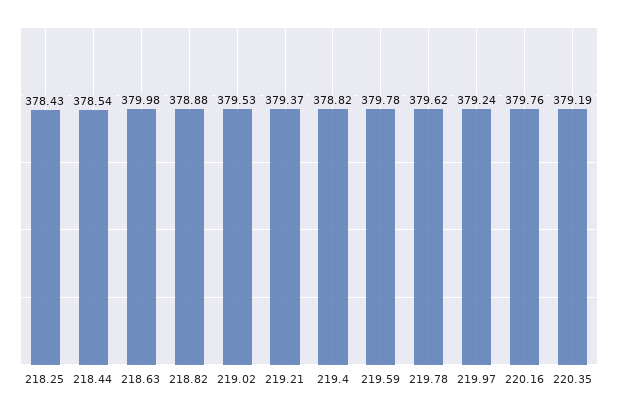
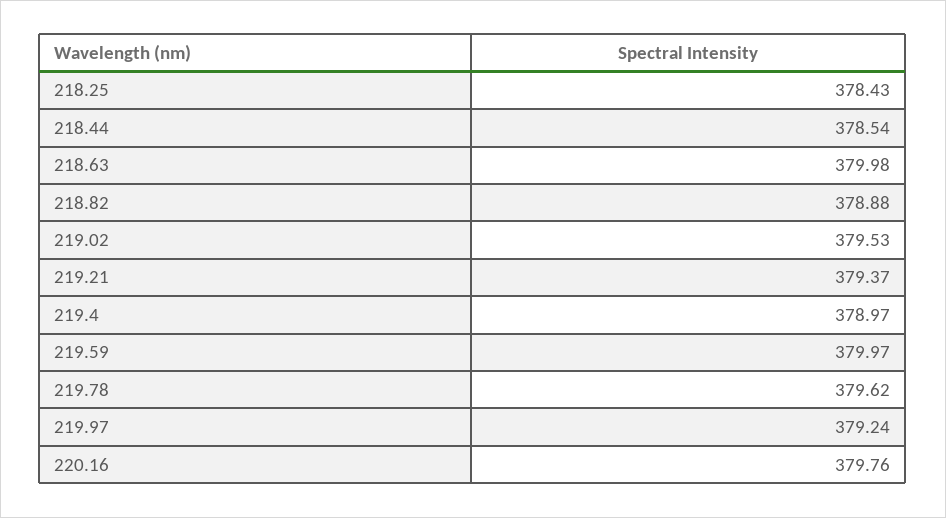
219.4: 378.82 -> 378.97
219.59: 379.78 -> 379.97
220.35: 379.19 -> none

